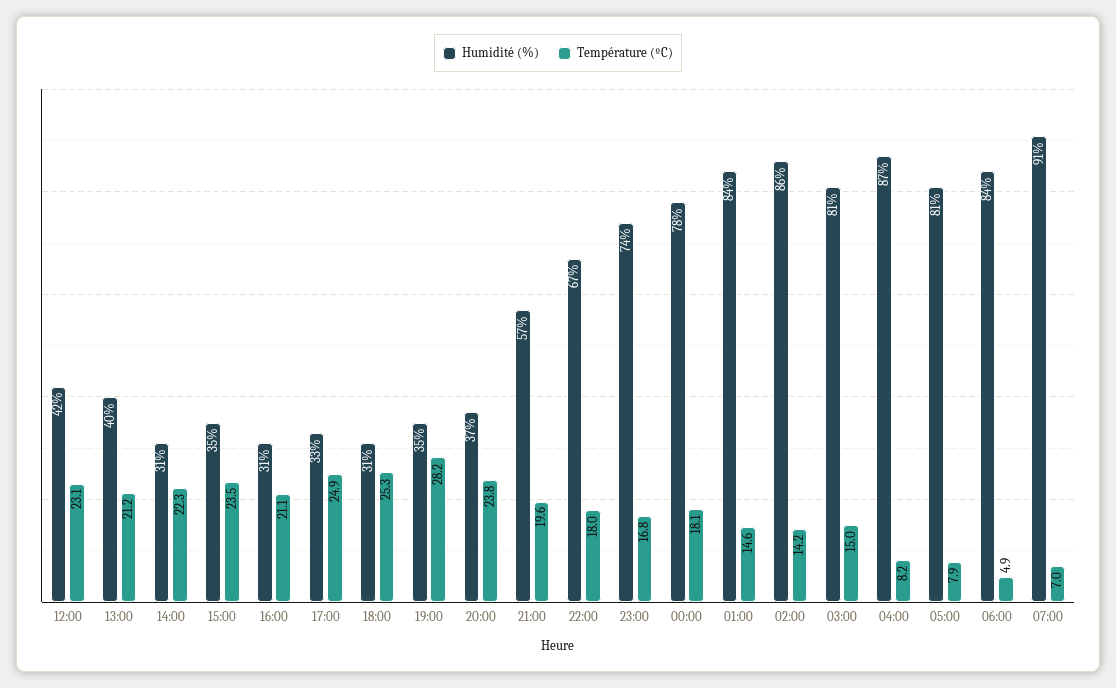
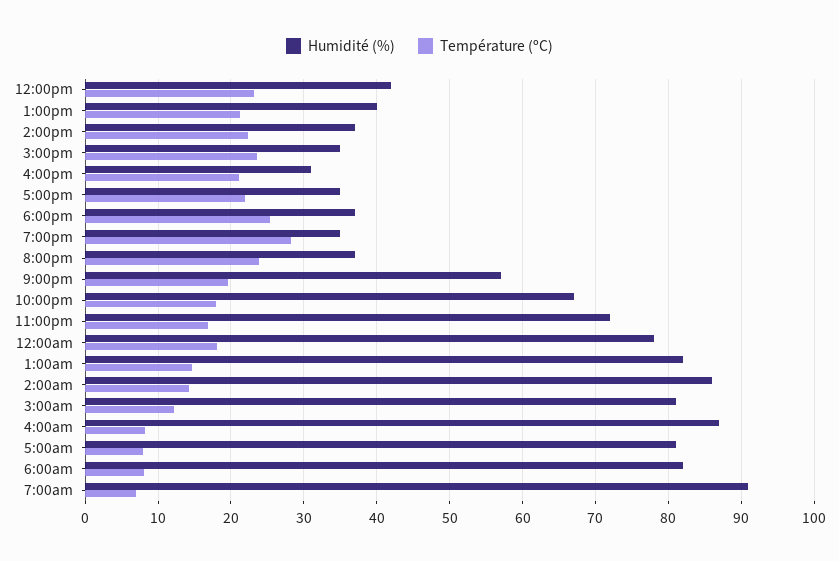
Humidité (%), 14:00: 31 -> 37
Humidité (%), 17:00: 33 -> 35
Température (ºC), 17:00: 24.9 -> 22
Humidité (%), 18:00: 31 -> 37
Humidité (%), 23:00: 74 -> 72
Humidité (%), 01:00: 84 -> 82
Température (ºC), 03:00: 15 -> 12
Humidité (%), 06:00: 84 -> 82
Température (ºC), 06:00: 4.9 -> 8

